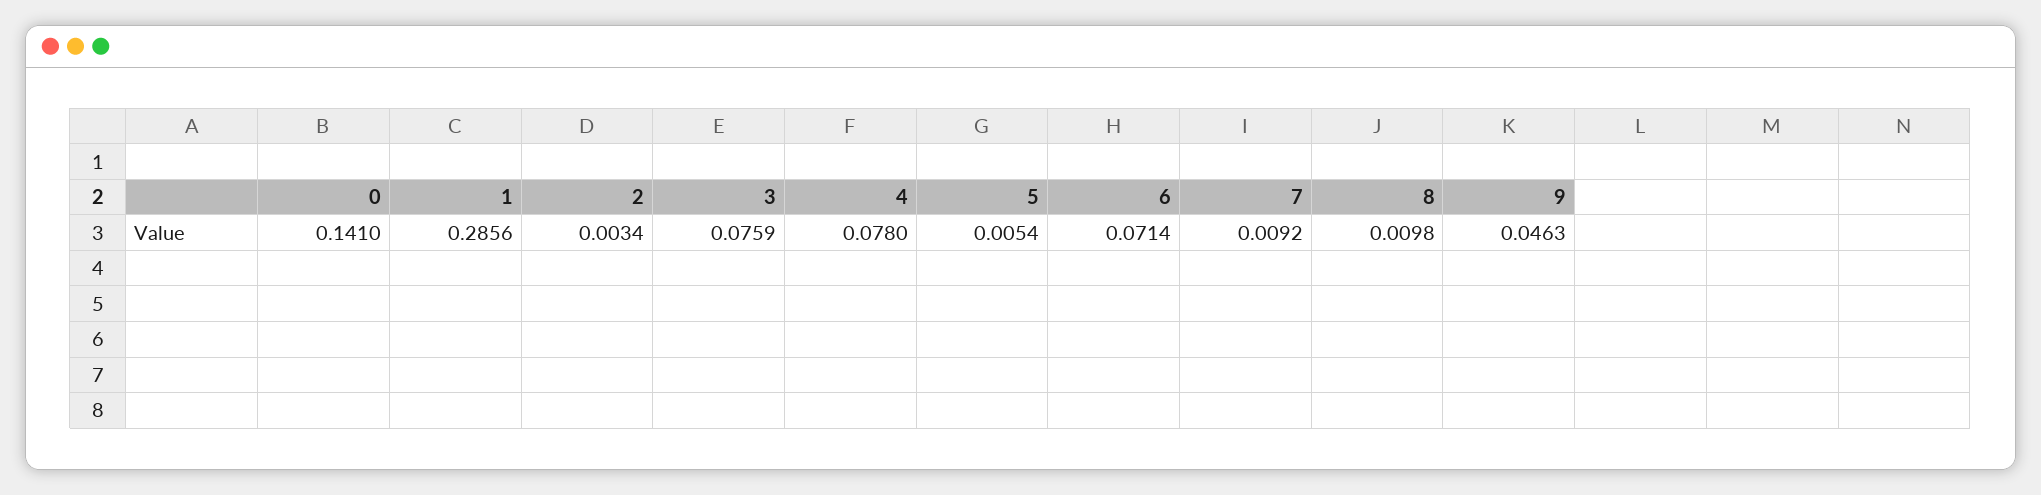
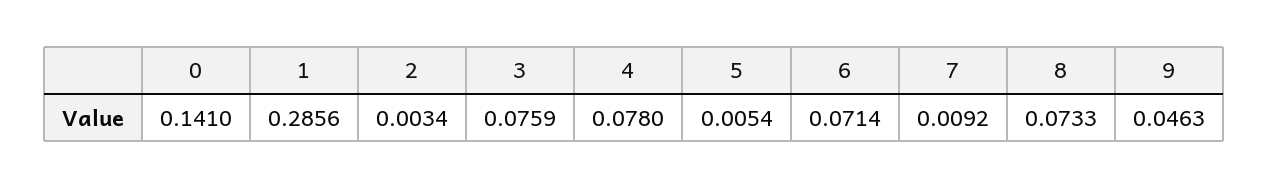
8: 0.0098 -> 0.0733

